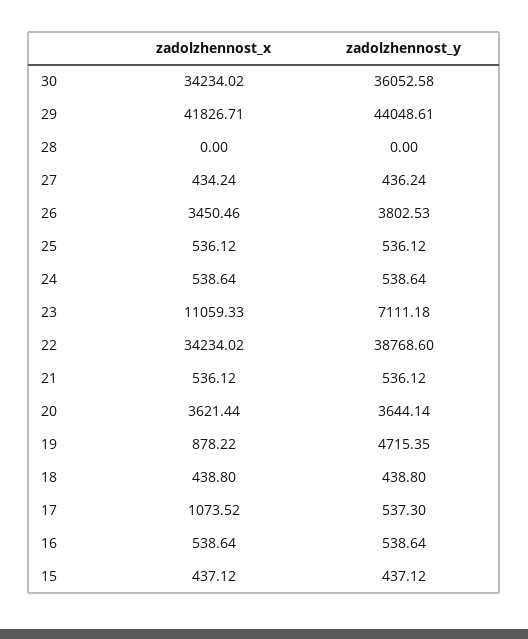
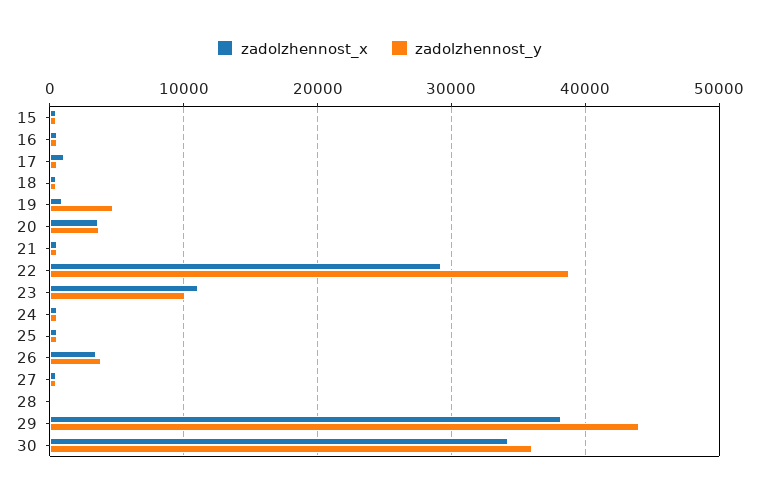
zadolzhennost_x, 29: 41826.71 -> 38000
zadolzhennost_y, 23: 7111.18 -> 10000
zadolzhennost_x, 22: 34234.02 -> 29000

